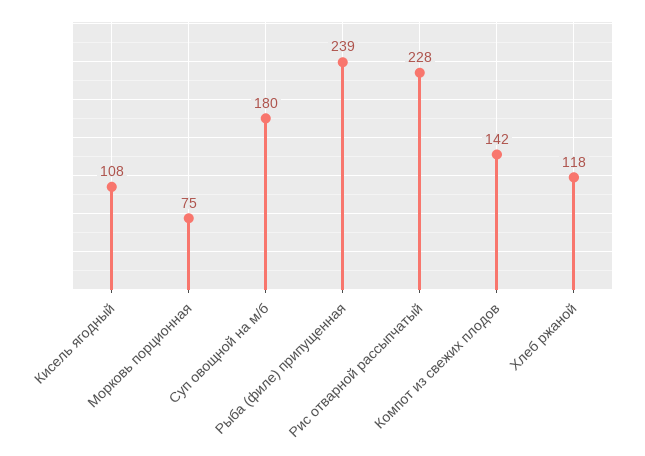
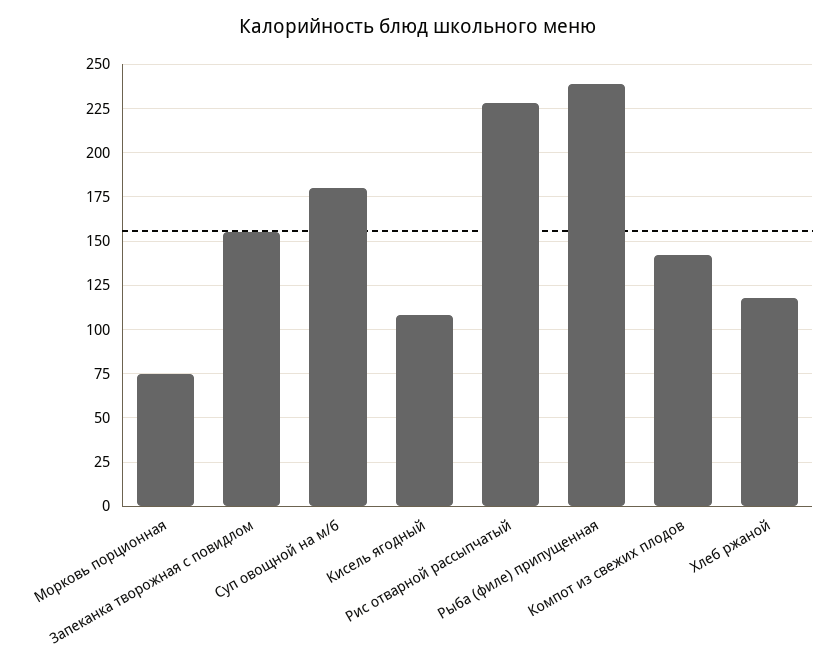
Запеканка творожная с повидлом: none -> 155

